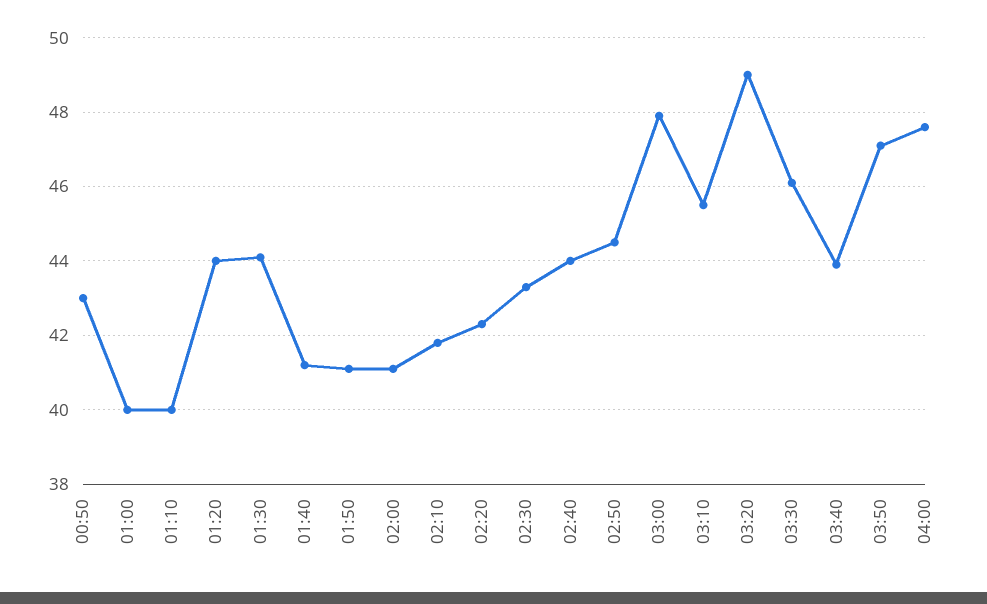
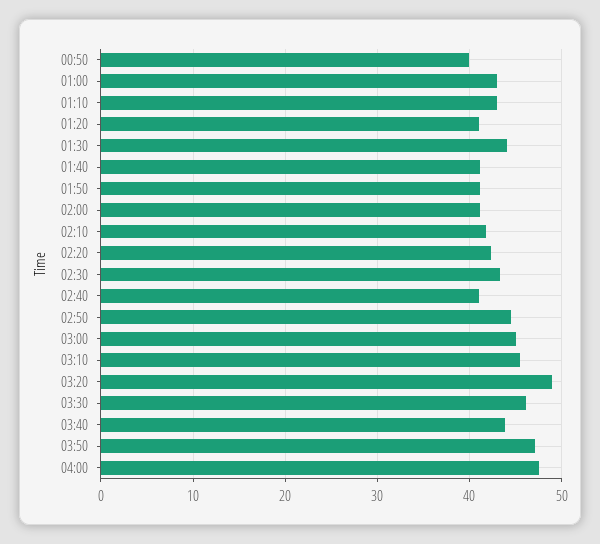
00:50: 43 -> 40
01:00: 40 -> 43
01:10: 40 -> 43
01:20: 44 -> 41
02:40: 44 -> 41
03:00: 48 -> 45

